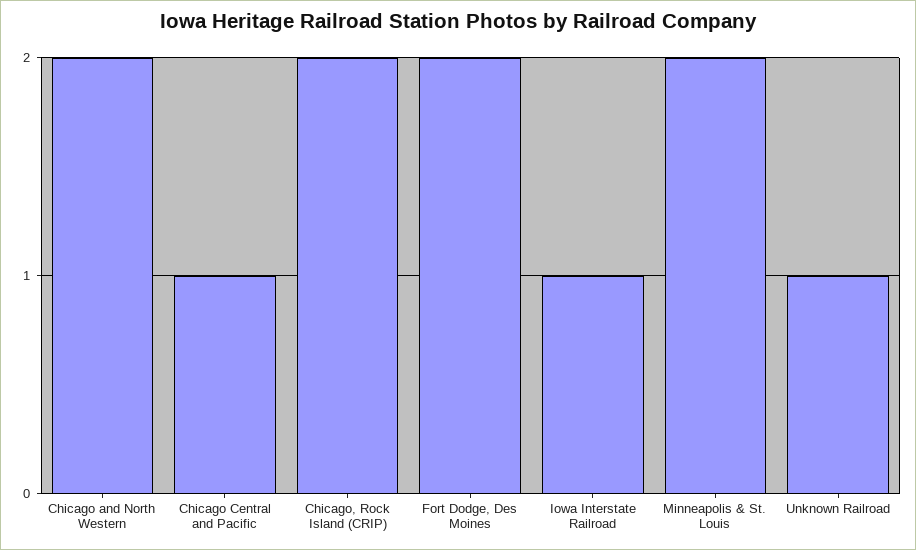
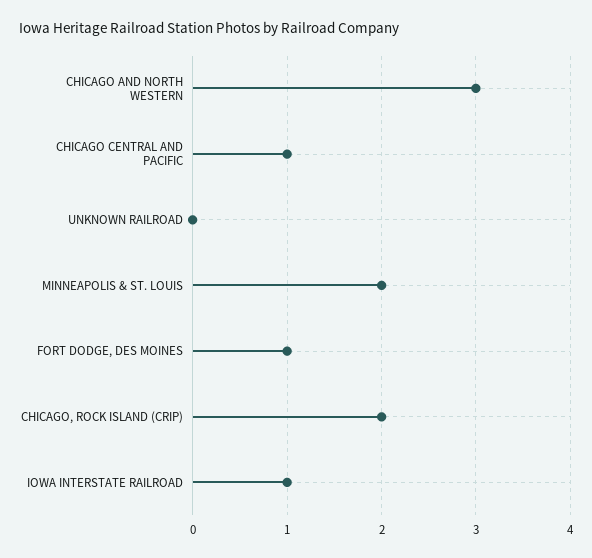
Chicago and North Western: 2 -> 3
Fort Dodge, Des Moines: 2 -> 1
Unknown Railroad: 1 -> 0

